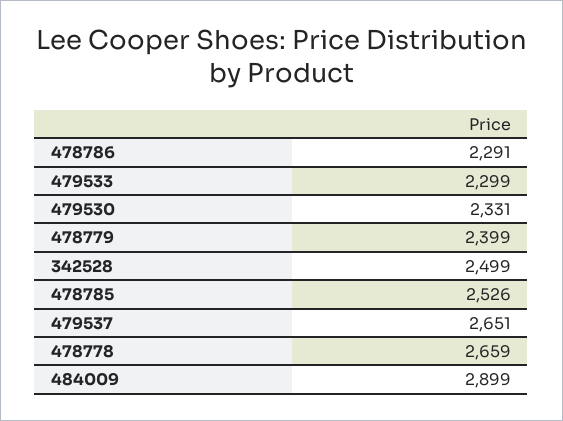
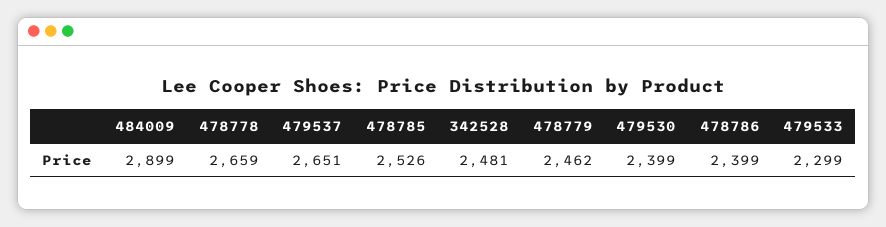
478786: 2291 -> 2399
479530: 2331 -> 2399
478779: 2399 -> 2462
342528: 2499 -> 2481

